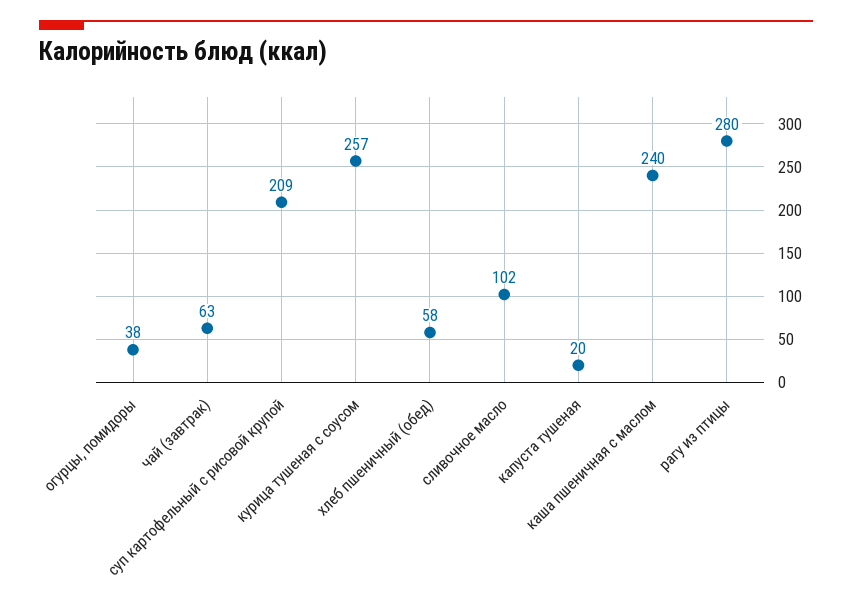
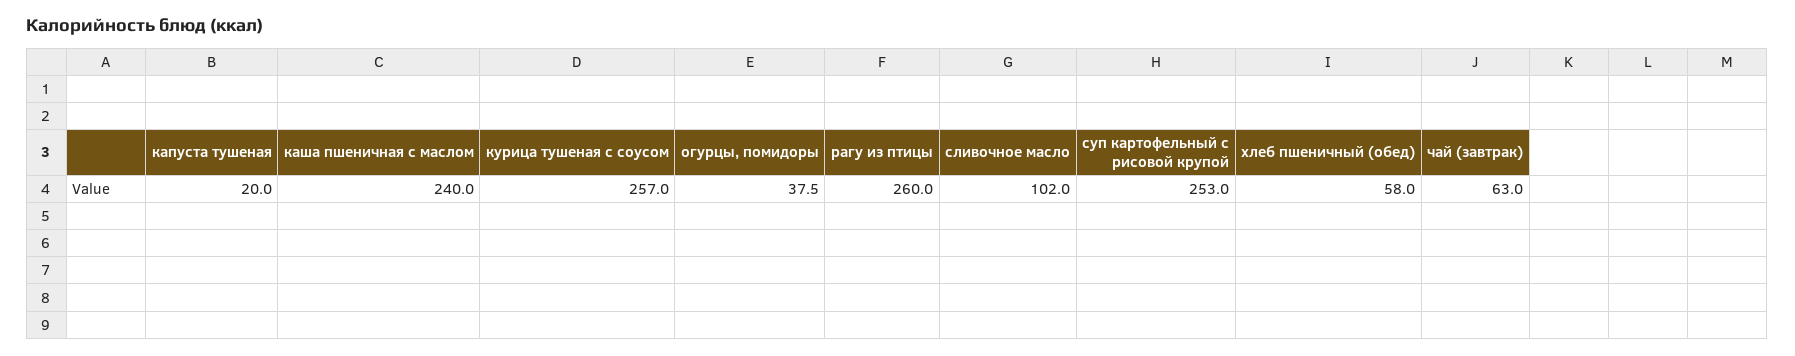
суп картофельный с рисовой крупой: 209 -> 253
рагу из птицы: 280 -> 260

